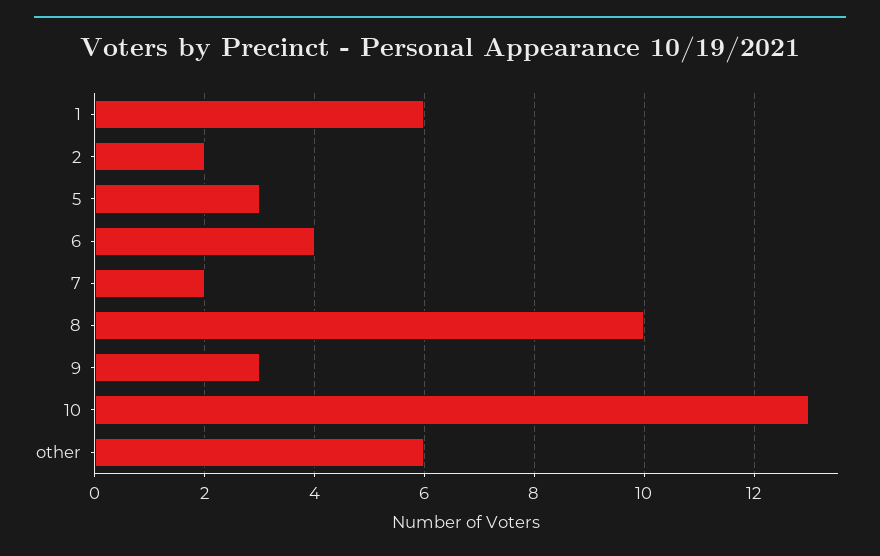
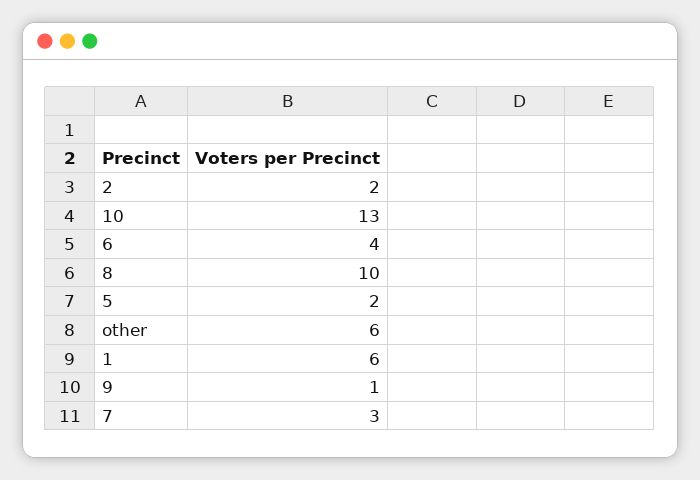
5: 3 -> 2
7: 2 -> 3
9: 3 -> 1

